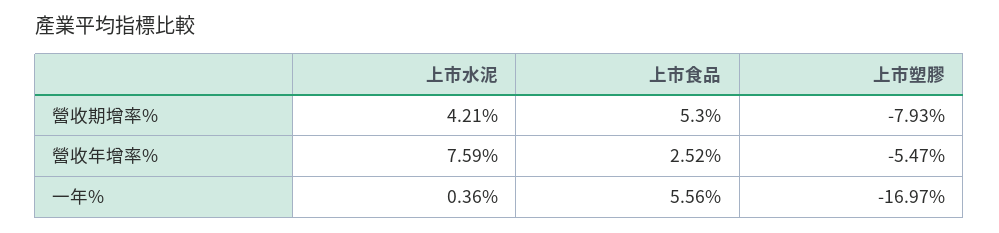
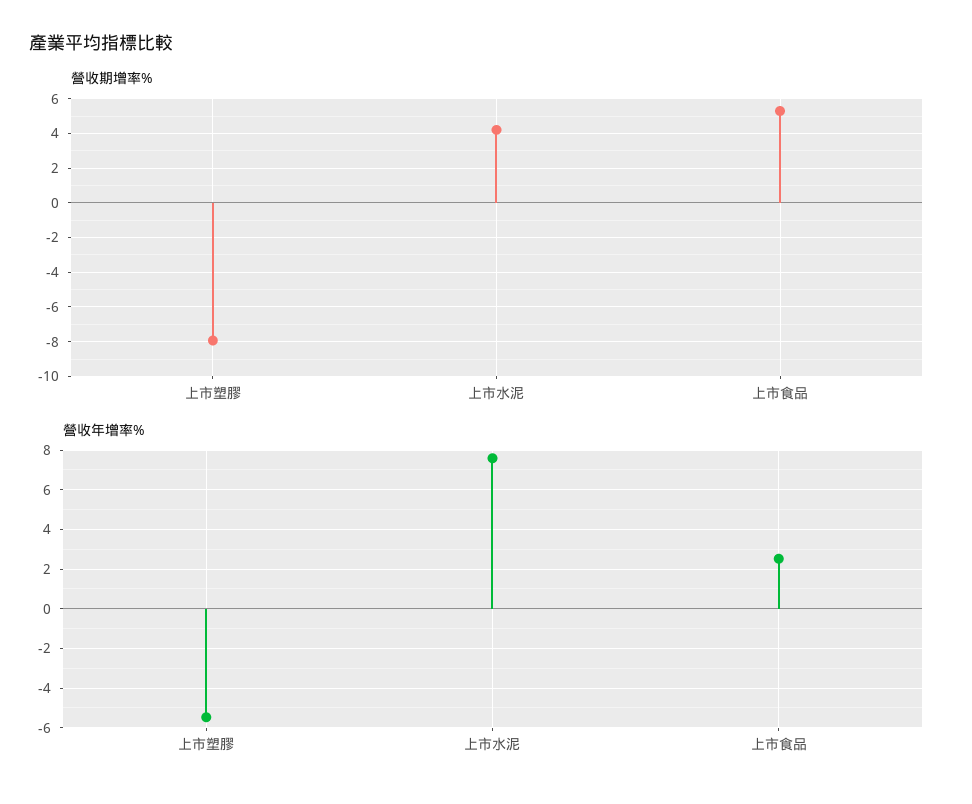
一年%, 上市水泥: 0.36 -> none
一年%, 上市食品: 5.56 -> none
一年%, 上市塑膠: -16.97 -> none

